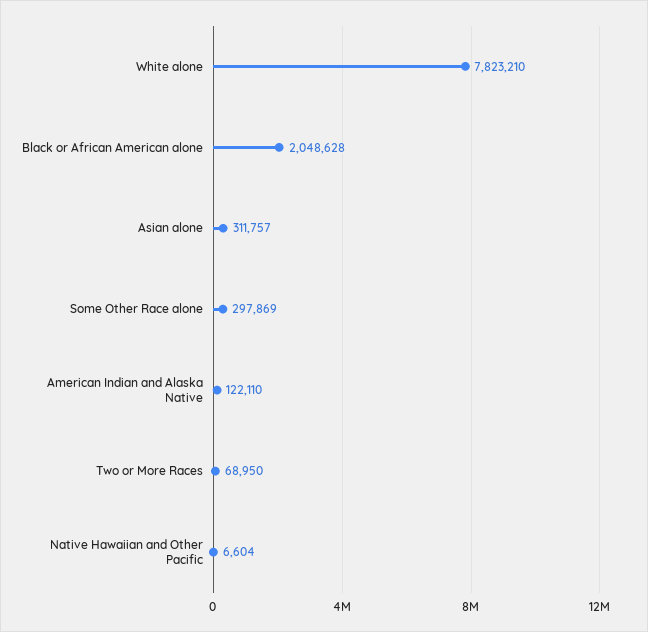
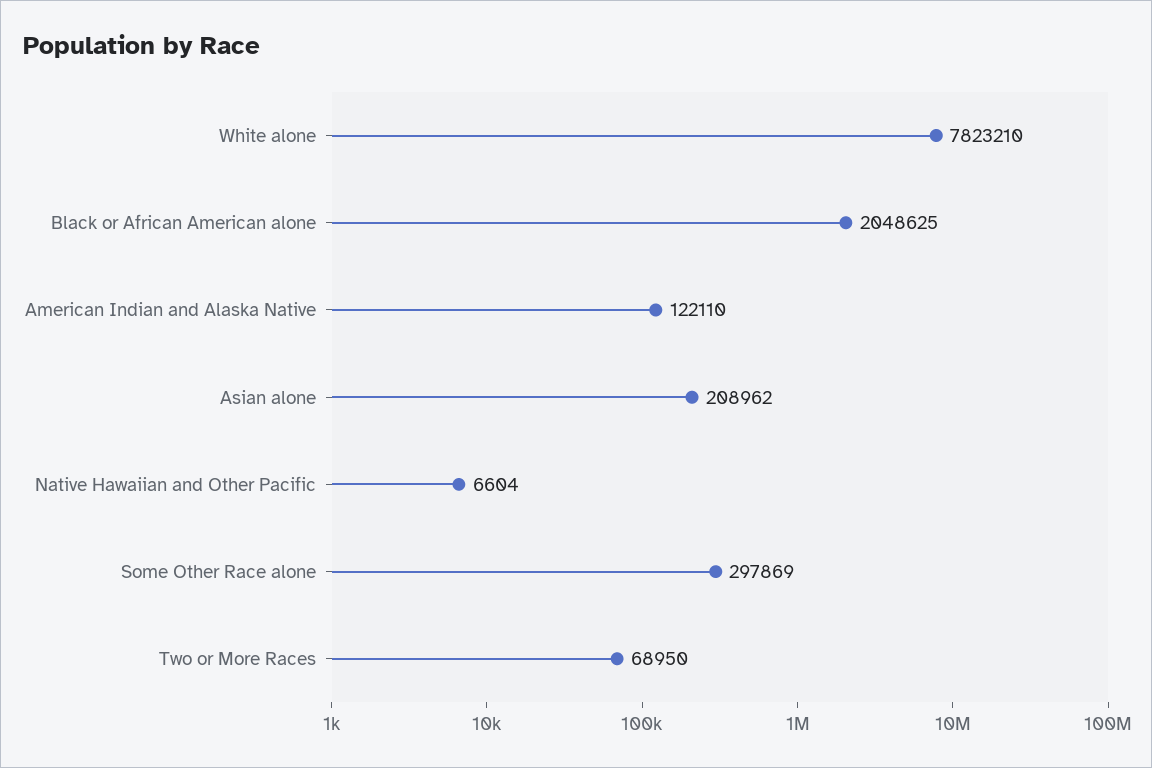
Black or African American alone: 2048628 -> 2048625
Asian alone: 311757 -> 208962

